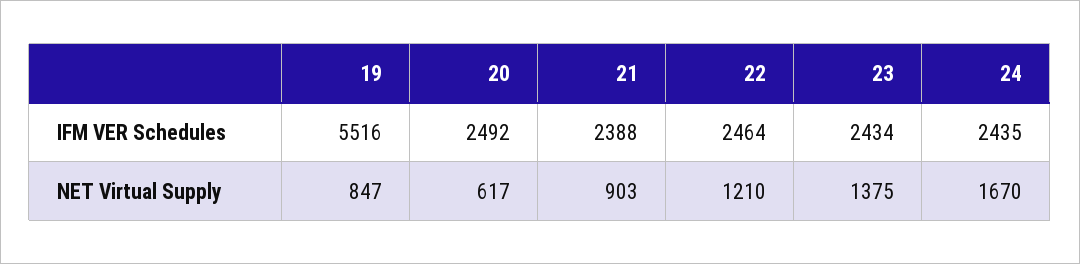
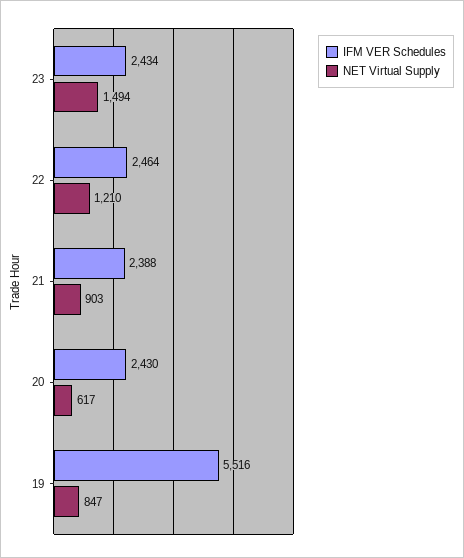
IFM VER Schedules, 20: 2492 -> 2430
IFM VER Schedules, 24: 2435 -> none
NET Virtual Supply, 23: 1375 -> 1494
NET Virtual Supply, 24: 1670 -> none

